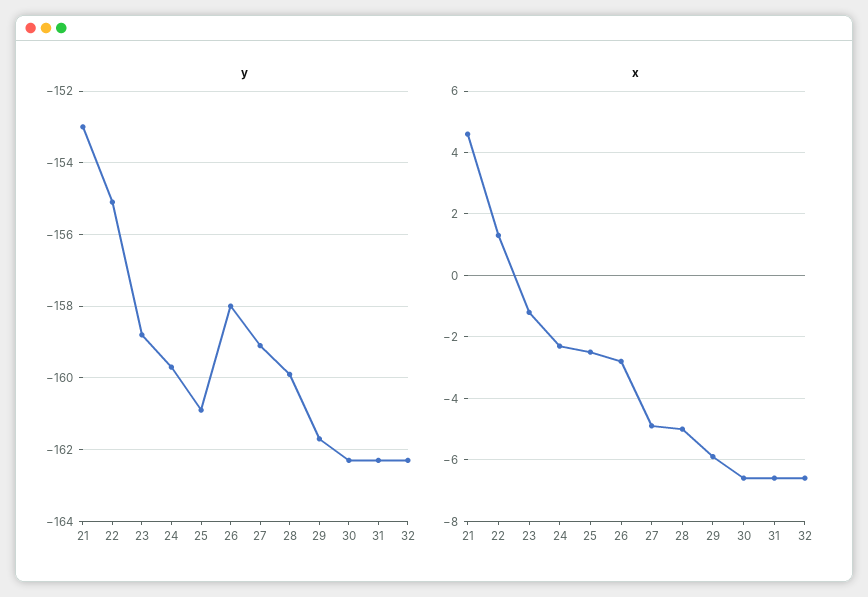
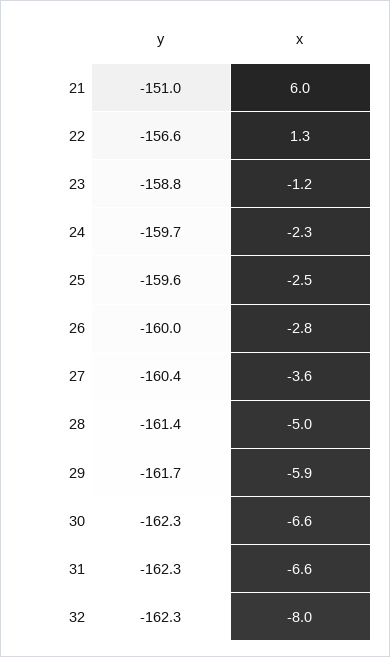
y, 21: -153 -> -151
y, 22: -155 -> -156.6
y, 25: -161 -> -159.6
y, 26: -158 -> -160
y, 27: -159 -> -160.4
y, 28: -160 -> -161.4
x, 21: 4.5 -> 6
x, 27: -5 -> -3.6
x, 32: -6.5 -> -8

